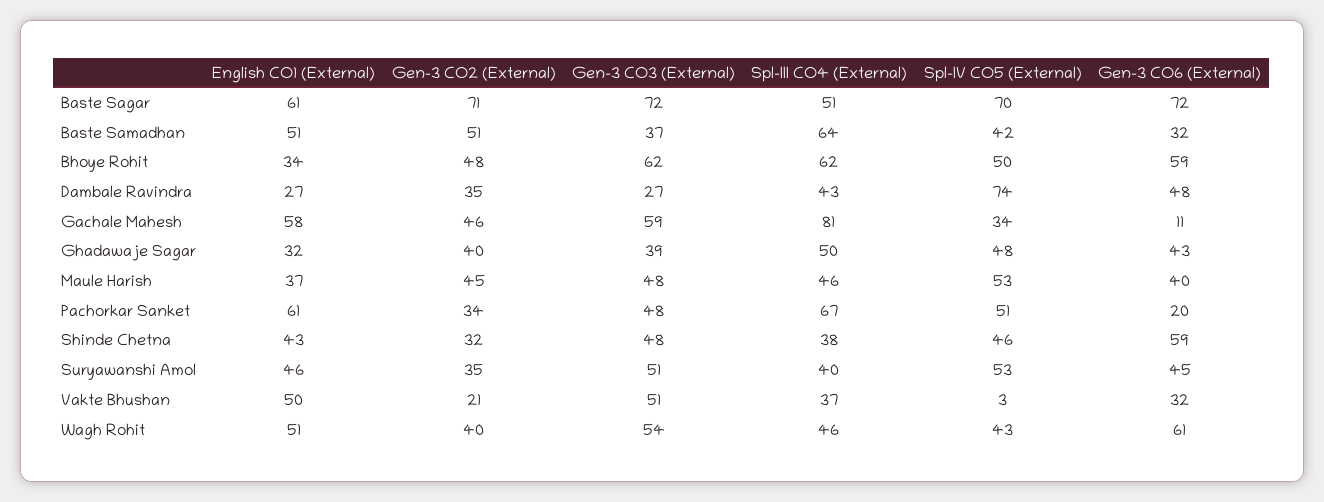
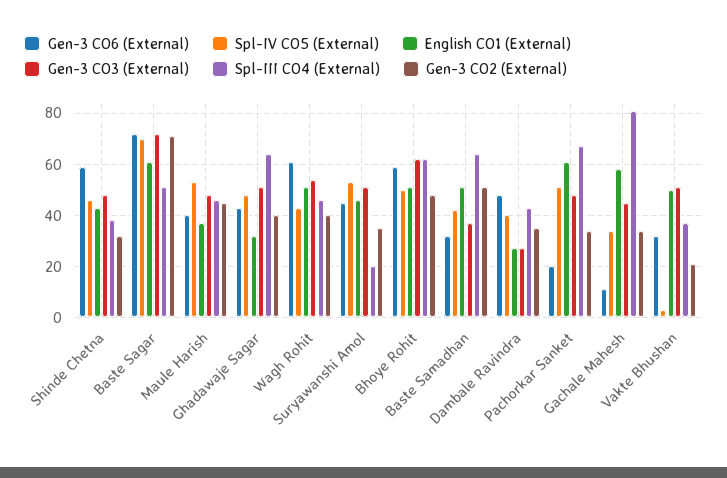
English CO1 (External), Bhoye Rohit: 34 -> 50
Spl-IV CO5 (External), Dambale Ravindra: 74 -> 40
Gen-3 CO2 (External), Gachale Mahesh: 46 -> 35
Gen-3 CO3 (External), Gachale Mahesh: 59 -> 45
Gen-3 CO3 (External), Ghadawaje Sagar: 39 -> 50
Spl-III CO4 (External), Ghadawaje Sagar: 50 -> 65
Spl-III CO4 (External), Suryawanshi Amol: 40 -> 20

